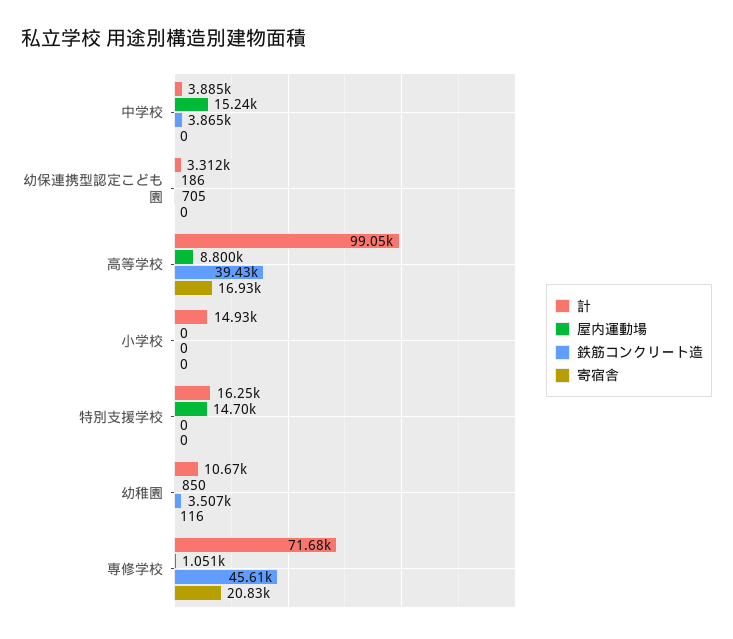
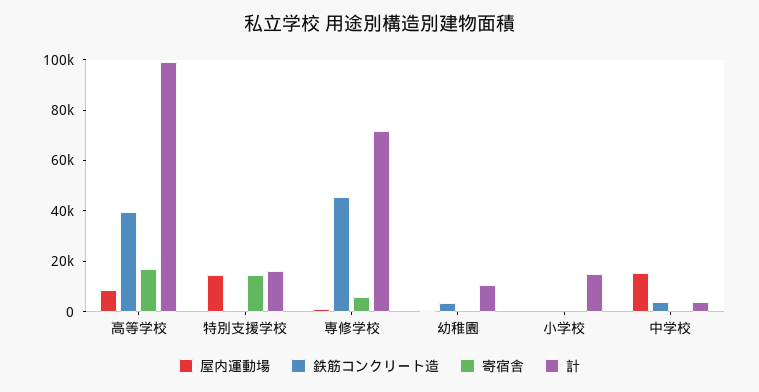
計, 幼保連携型認定こども園: 3312 -> none
屋内運動場, 幼保連携型認定こども園: 186 -> none
鉄筋コンクリート造, 幼保連携型認定こども園: 705 -> none
寄宿舎, 幼保連携型認定こども園: 0 -> none
寄宿舎, 特別支援学校: 0 -> 15000
寄宿舎, 専修学校: 20830 -> 5000

